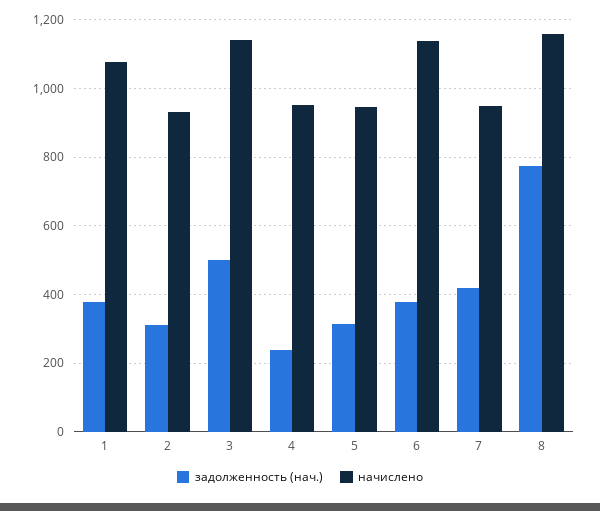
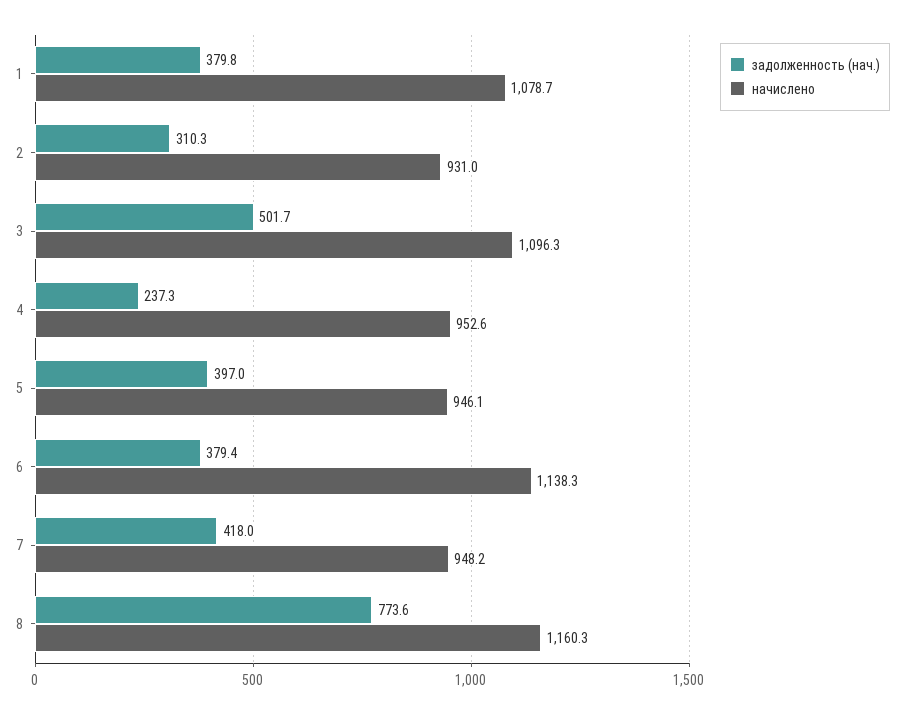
начислено, 3: 1140 -> 1096.3
задолженность (нач.), 5: 320 -> 397

